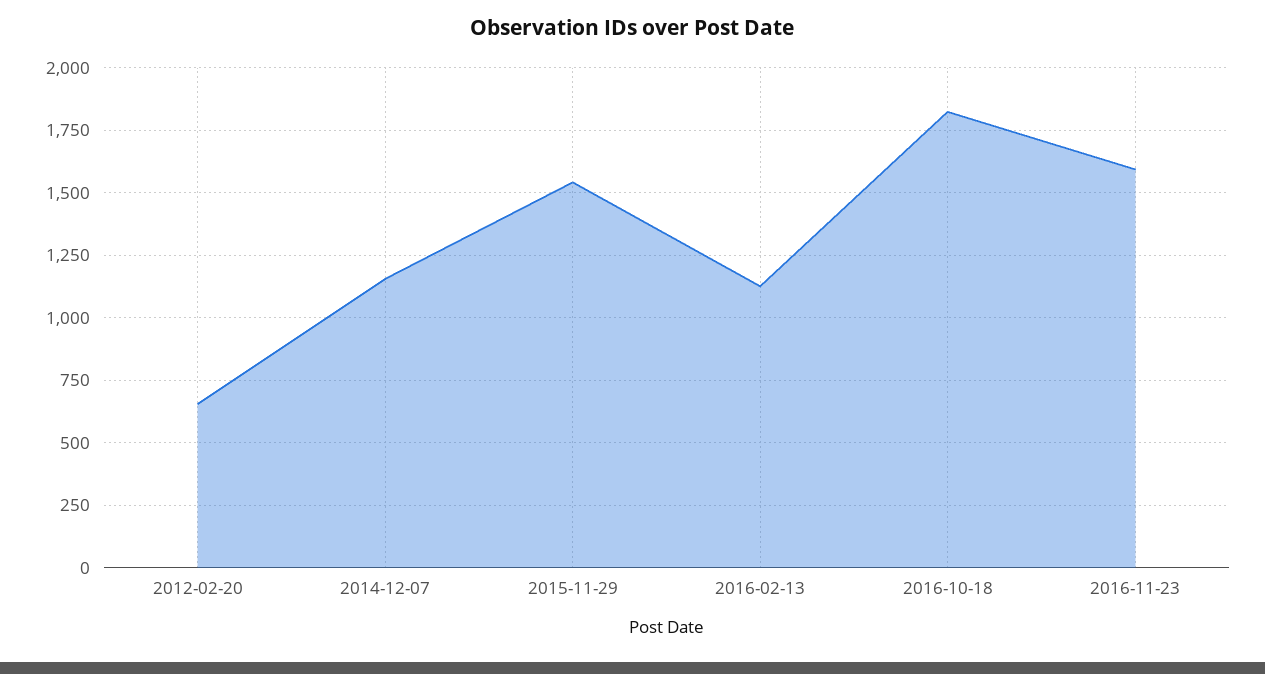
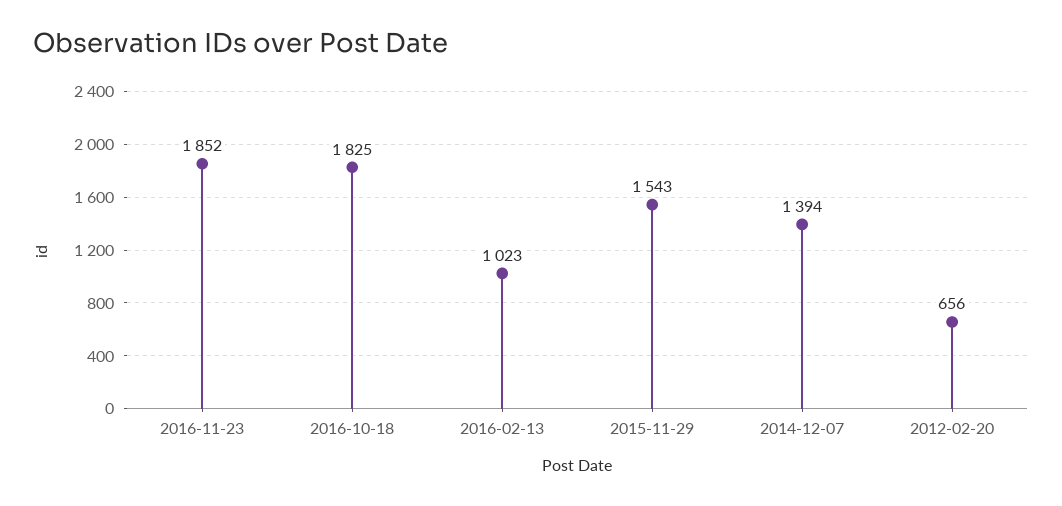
2014-12-07: 1150 -> 1394
2016-02-13: 1125 -> 1023
2016-11-23: 1600 -> 1852

